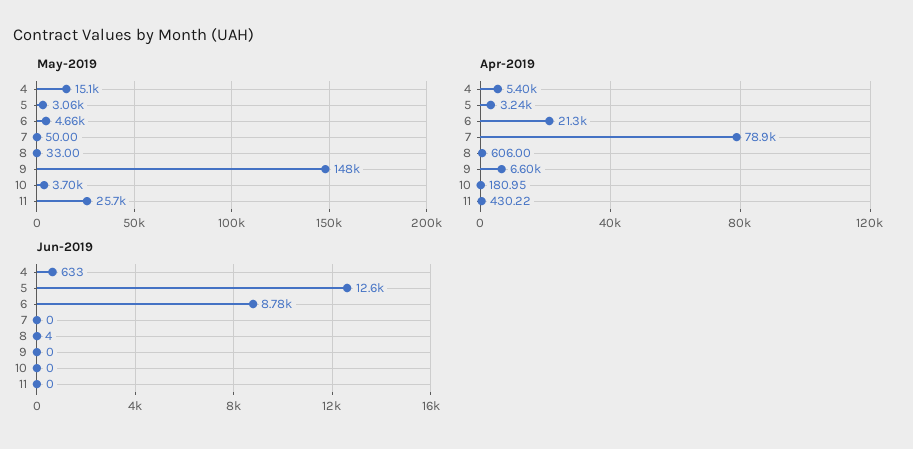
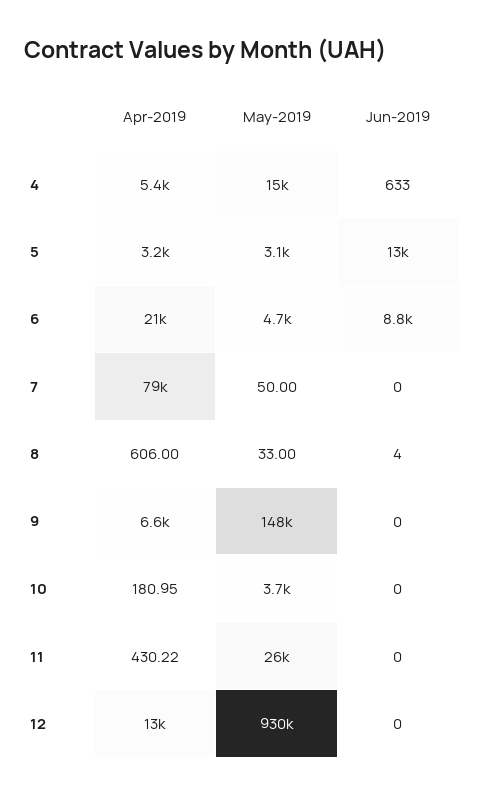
Apr-2019, 12: none -> 13000
May-2019, 12: none -> 930000
Jun-2019, 12: none -> 0

